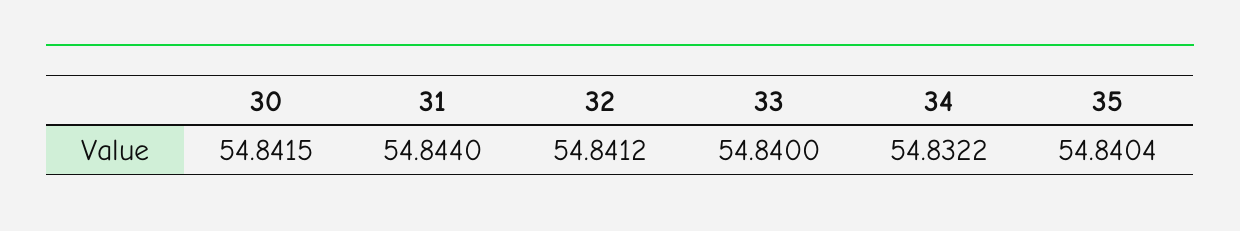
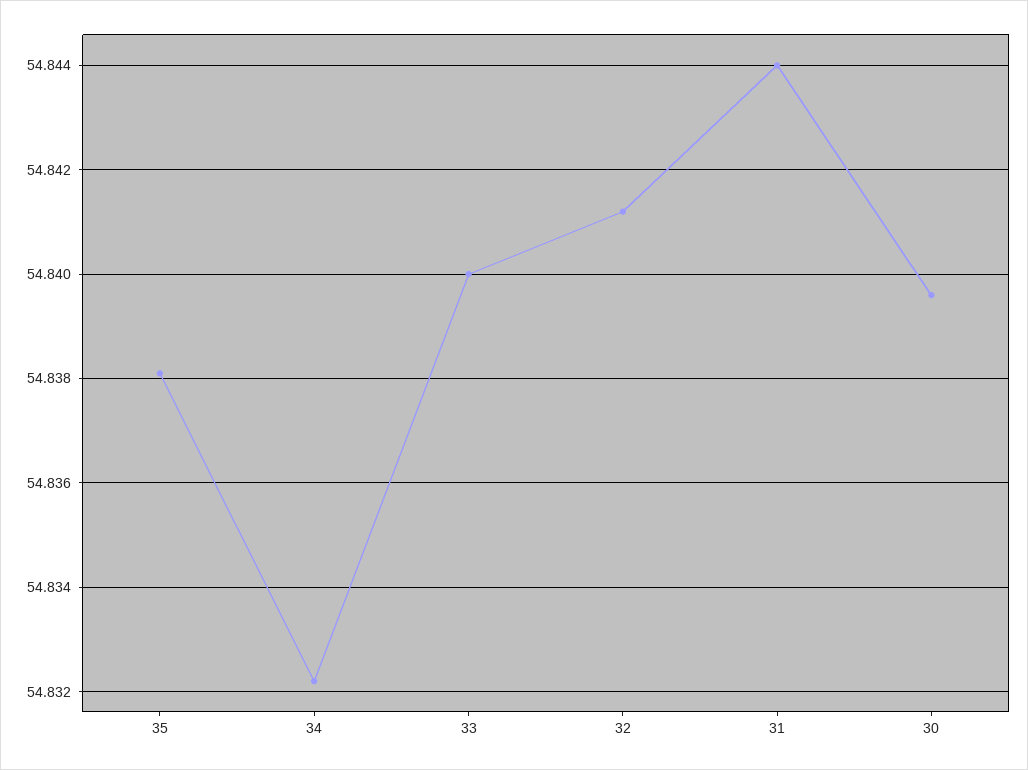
30: 54.8415 -> 54.8395
35: 54.8404 -> 54.838

